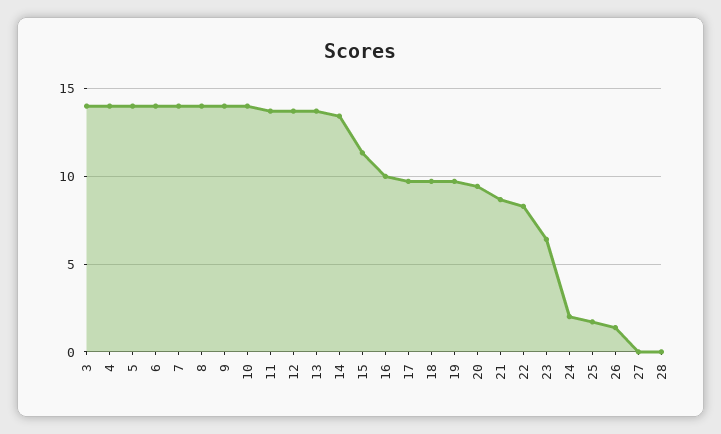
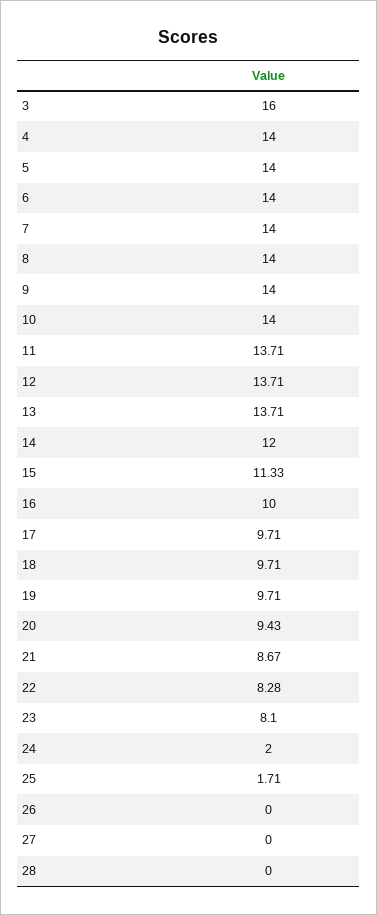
3: 14 -> 16
14: 13.5 -> 12
23: 6.5 -> 8.1
26: 1.5 -> 0

